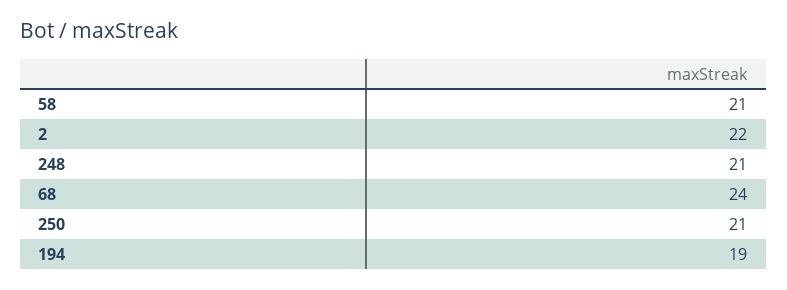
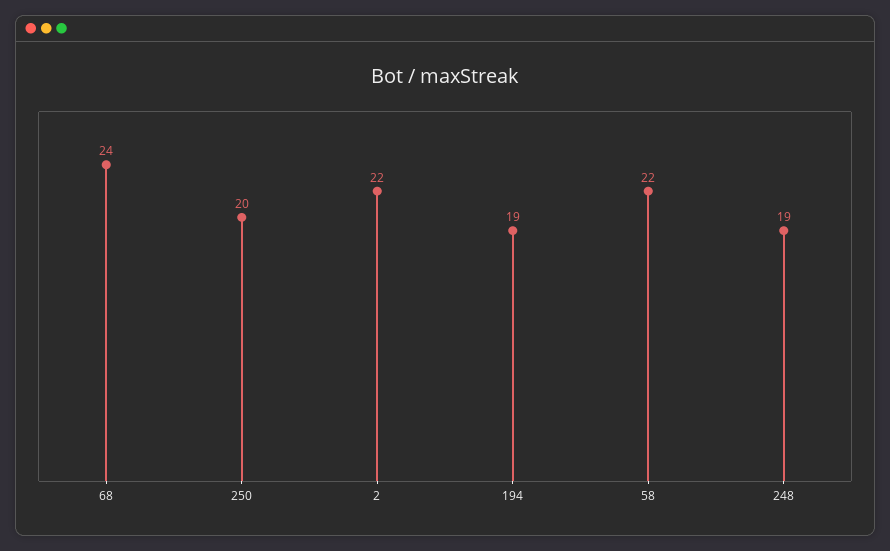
58: 21 -> 22
248: 21 -> 19
250: 21 -> 20

